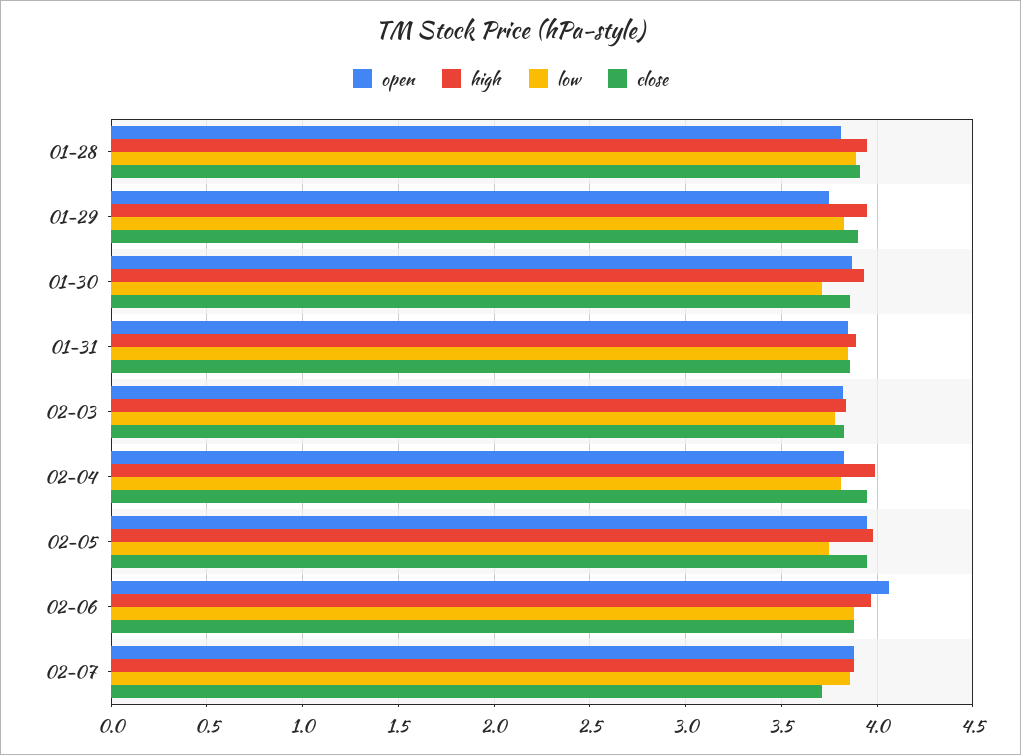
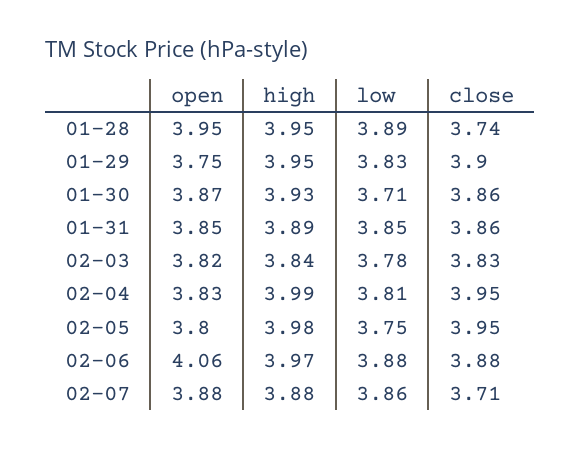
open, 01-28: 3.8 -> 3.95
close, 01-28: 3.9 -> 3.74
open, 02-05: 3.95 -> 3.8

